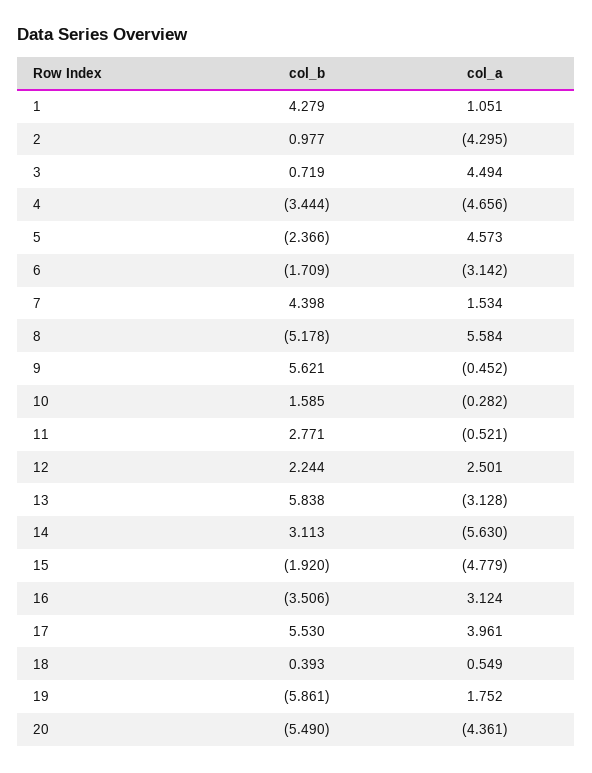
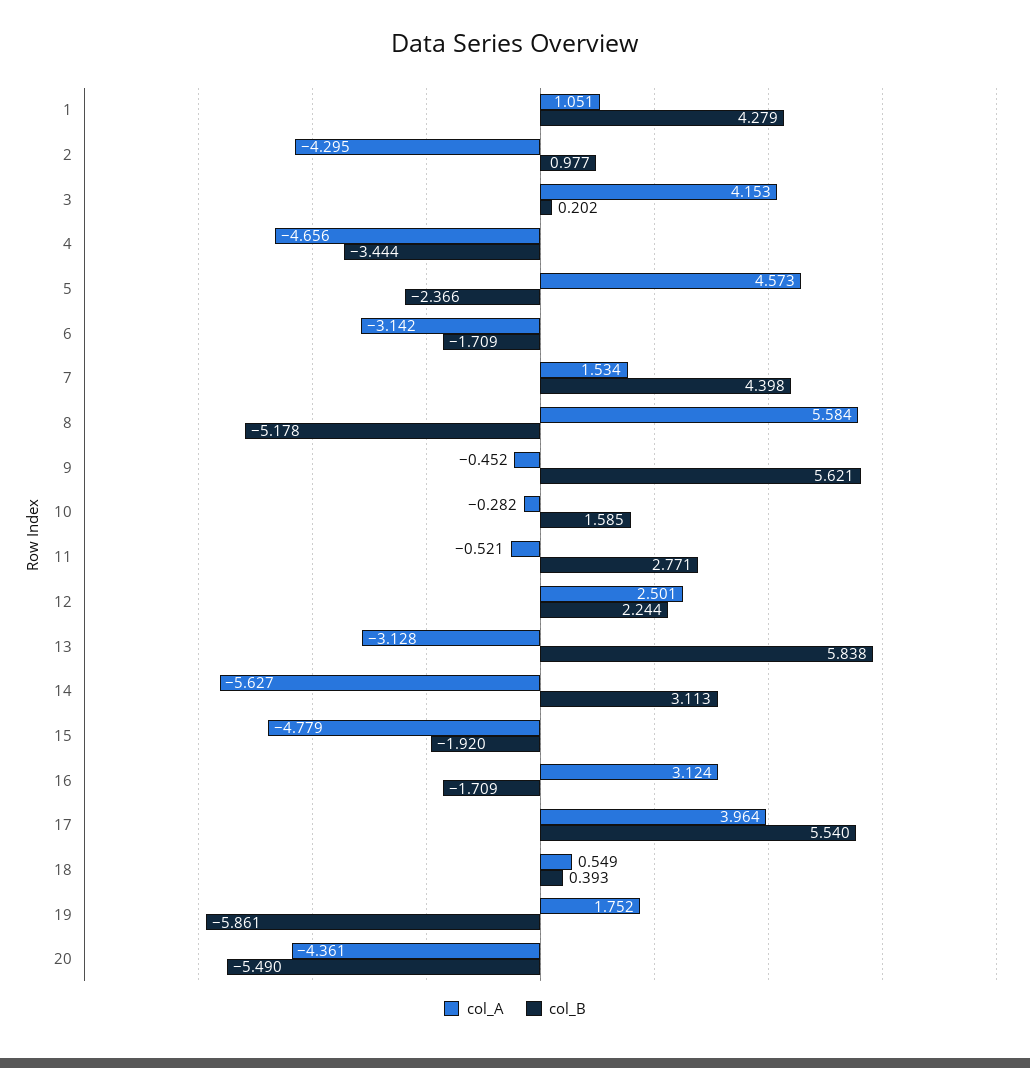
col_b, 3: 0.719 -> 0.202
col_a, 3: 4.494 -> 4.153
col_a, 14: -5.63 -> -5.627
col_b, 16: -3.506 -> -1.709
col_b, 17: 5.53 -> 5.54
col_a, 17: 3.961 -> 3.964

